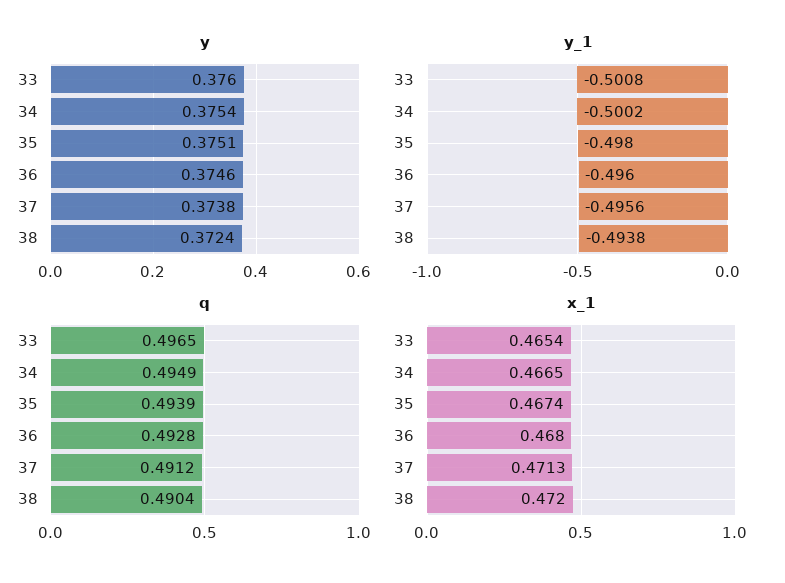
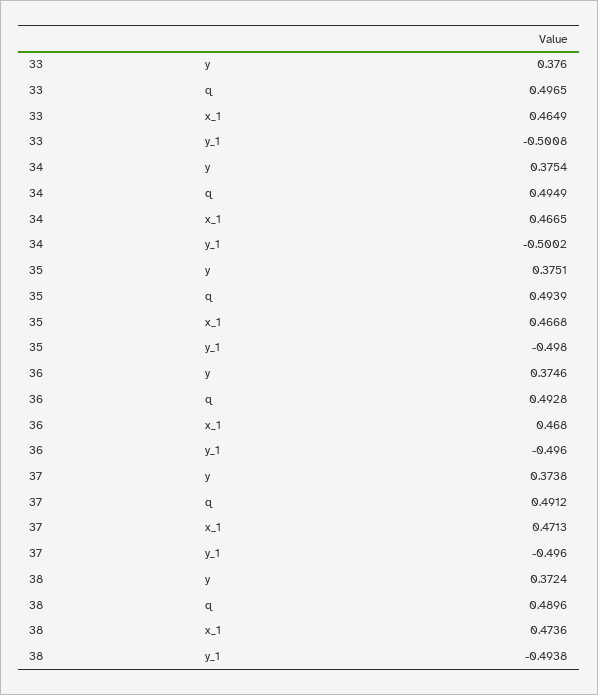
y_1, 37: -0.4956 -> -0.496
q, 38: 0.4904 -> 0.4896
x_1, 33: 0.4654 -> 0.4649
x_1, 35: 0.4674 -> 0.4668
x_1, 38: 0.472 -> 0.4736

